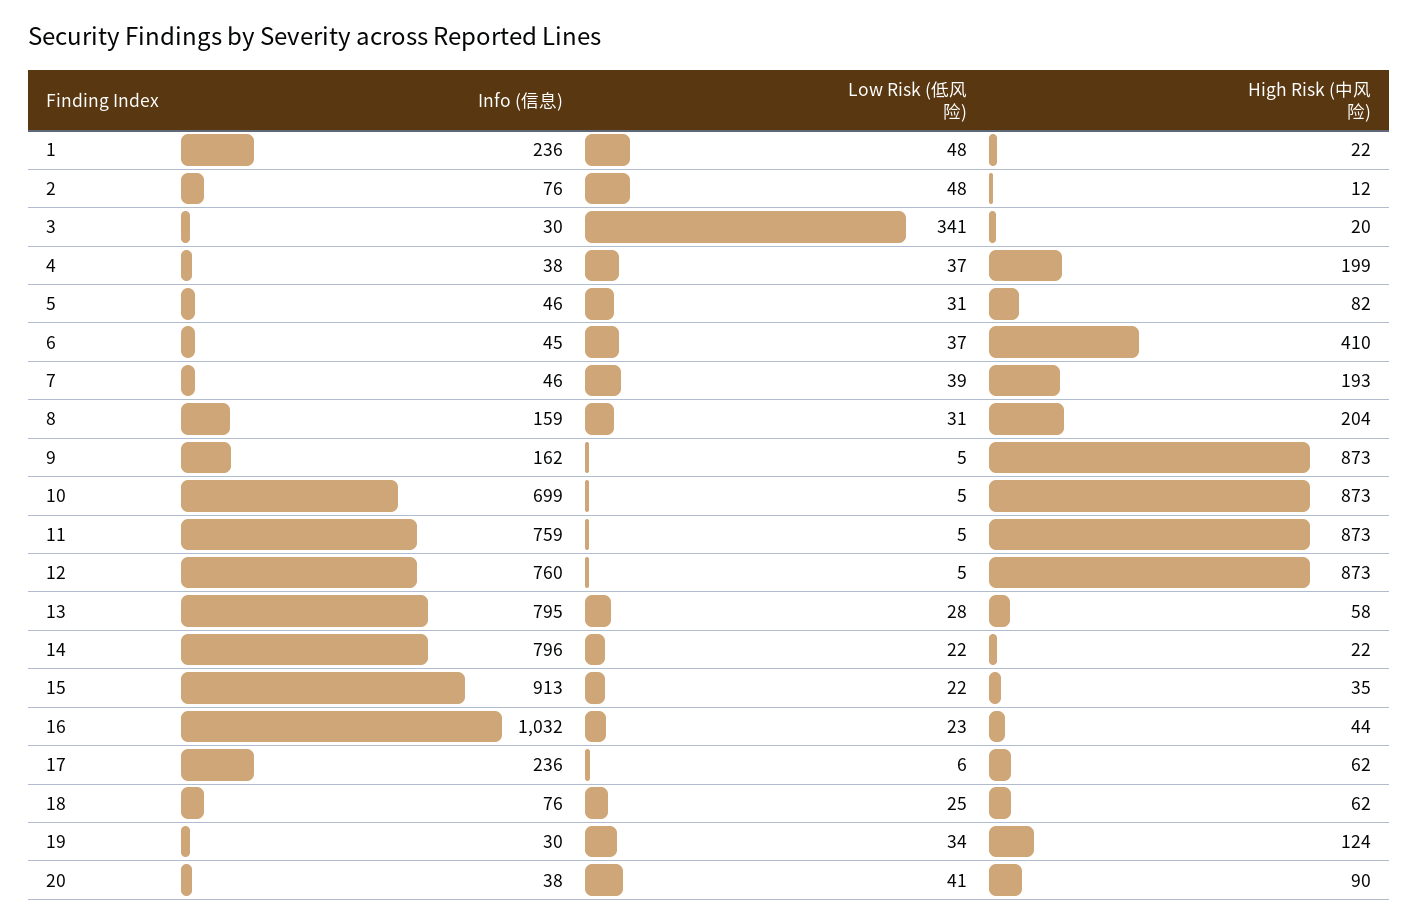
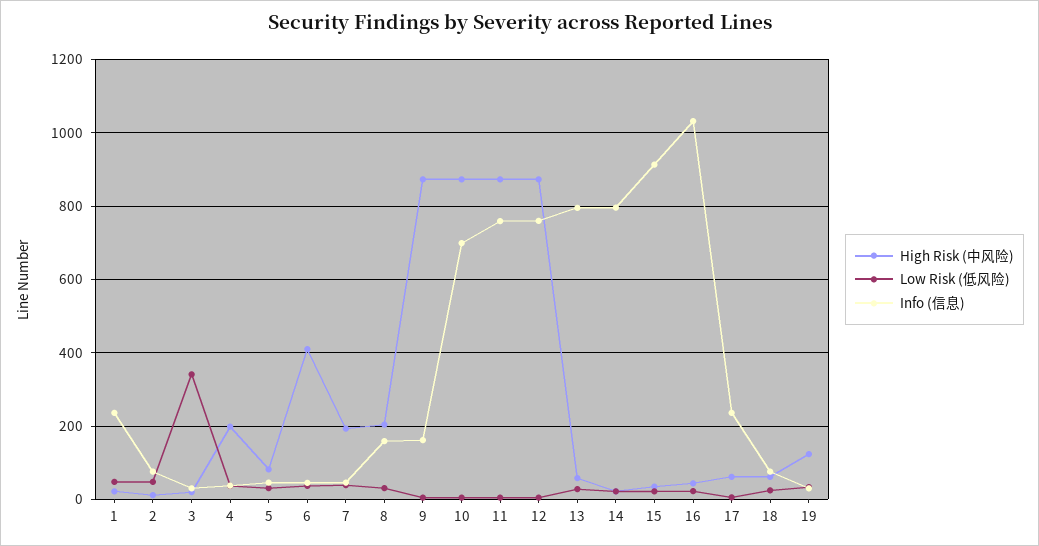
Info (信息), 20: 38 -> none
Low Risk (低风险), 20: 41 -> none
High Risk (中风险), 20: 90 -> none

